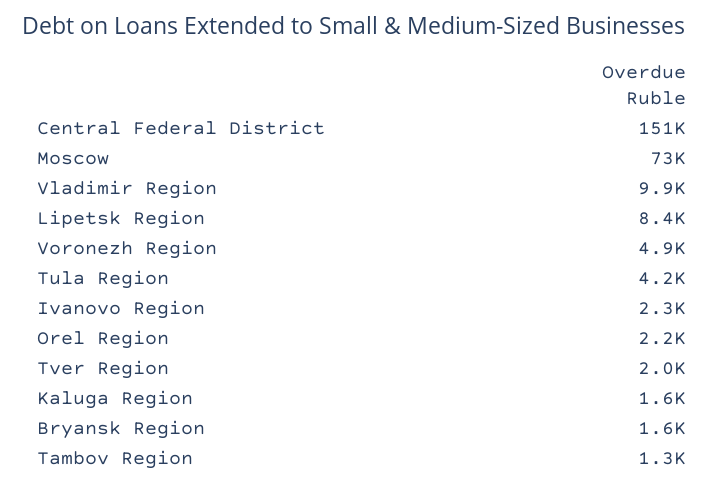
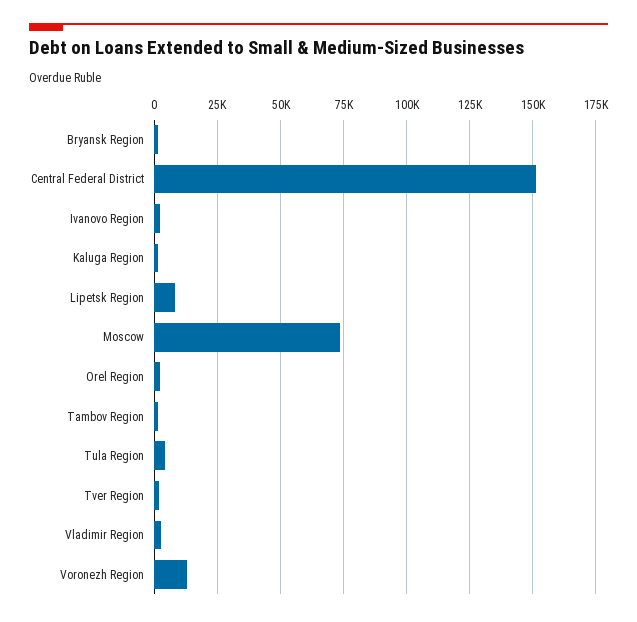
Vladimir Region: 9900 -> 2500
Voronezh Region: 4900 -> 12500

